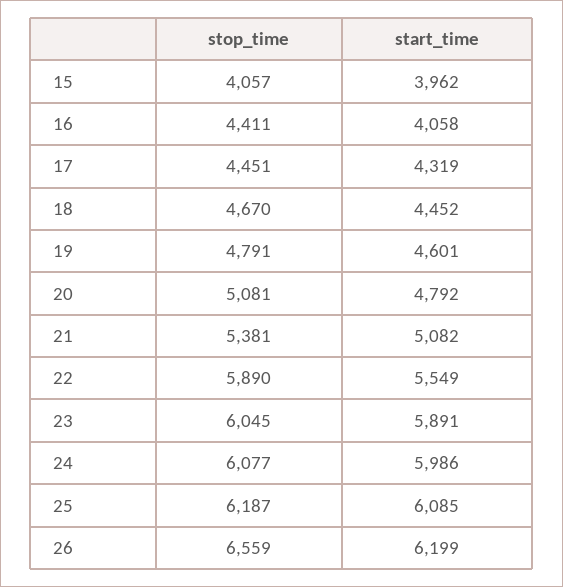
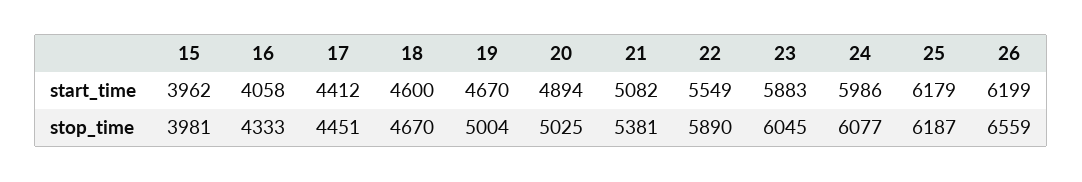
stop_time, 15: 4057 -> 3981
stop_time, 16: 4411 -> 4333
start_time, 17: 4319 -> 4412
start_time, 18: 4452 -> 4600
stop_time, 19: 4791 -> 5004
start_time, 19: 4601 -> 4670
stop_time, 20: 5081 -> 5025
start_time, 20: 4792 -> 4894
start_time, 23: 5891 -> 5883
start_time, 25: 6085 -> 6179

